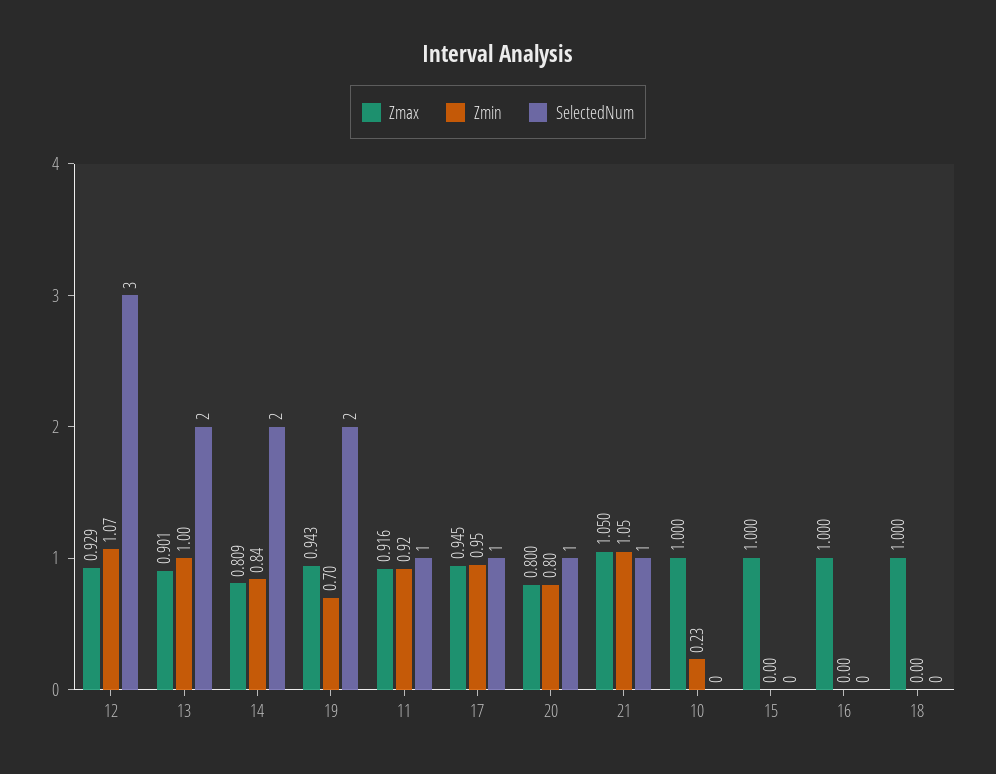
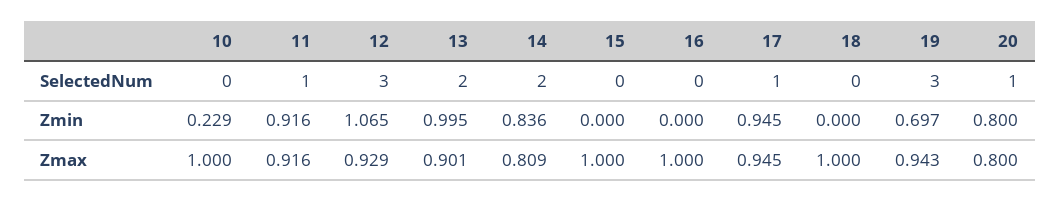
SelectedNum, 19: 2 -> 3
Zmax, 21: 1.05 -> none
Zmin, 21: 1.05 -> none
SelectedNum, 21: 1 -> none

